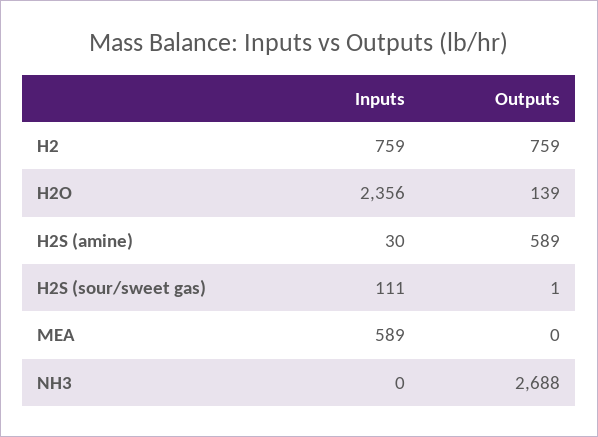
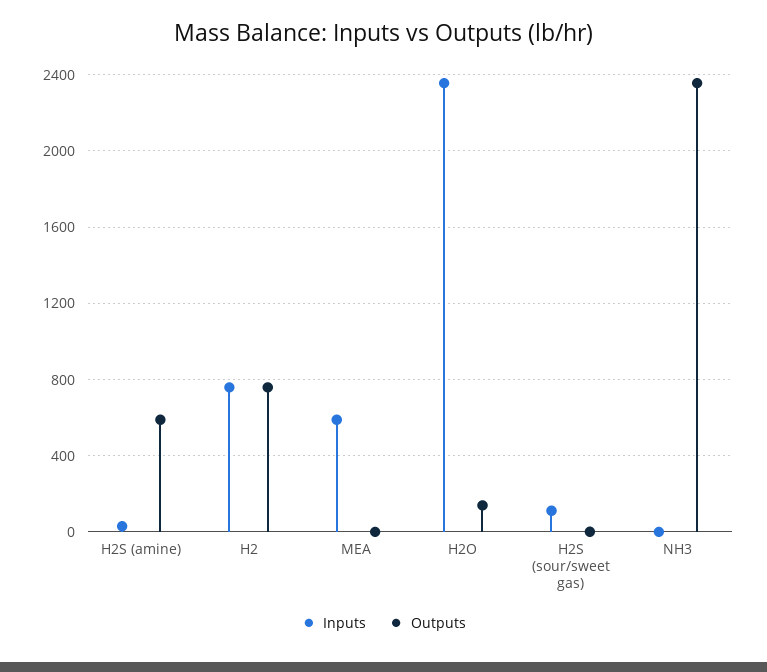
Outputs, NH3: 2688 -> 2350

